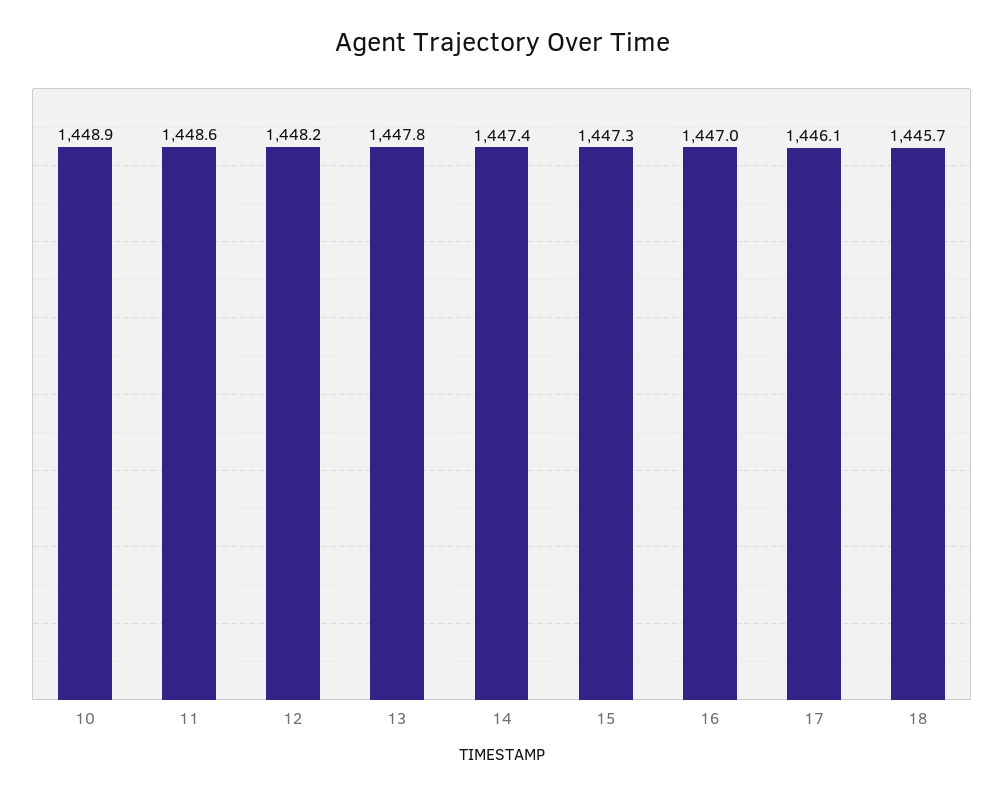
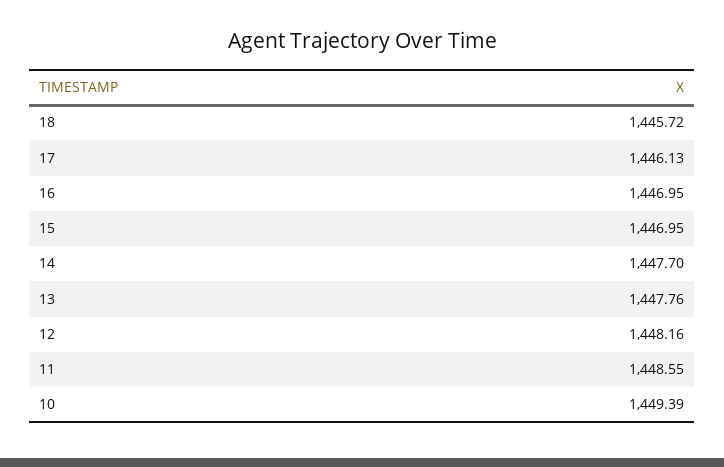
10: 1448.9 -> 1449.39
14: 1447.4 -> 1447.7
15: 1447.3 -> 1446.95

